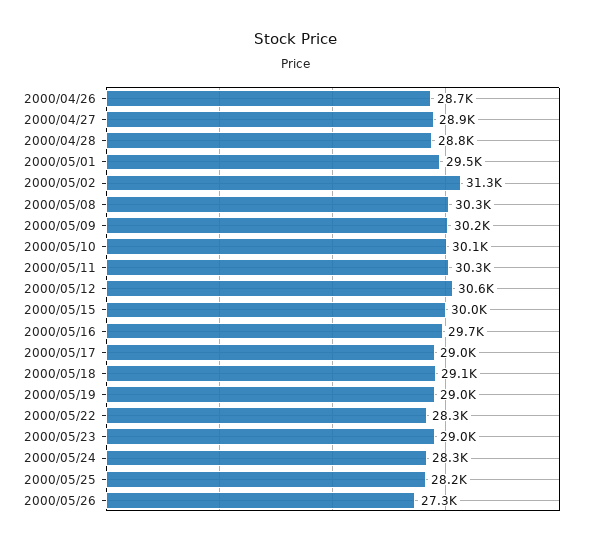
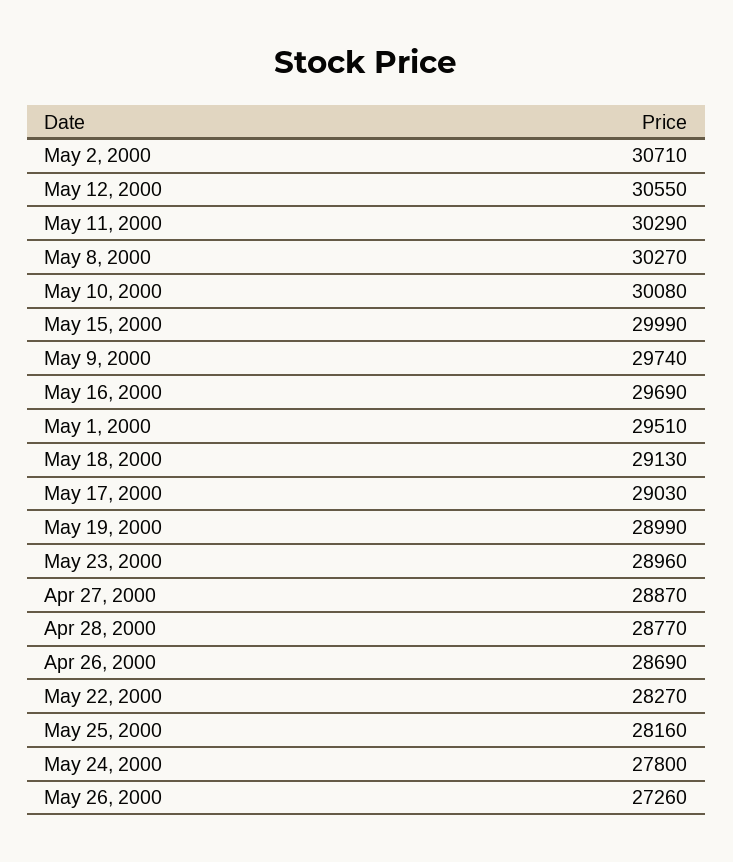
2000/05/02: 31300 -> 30710
2000/05/09: 30200 -> 29740
2000/05/24: 28300 -> 27800

